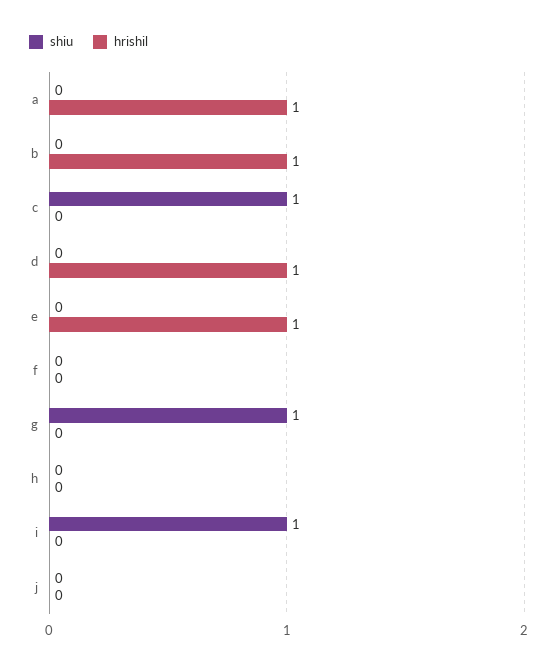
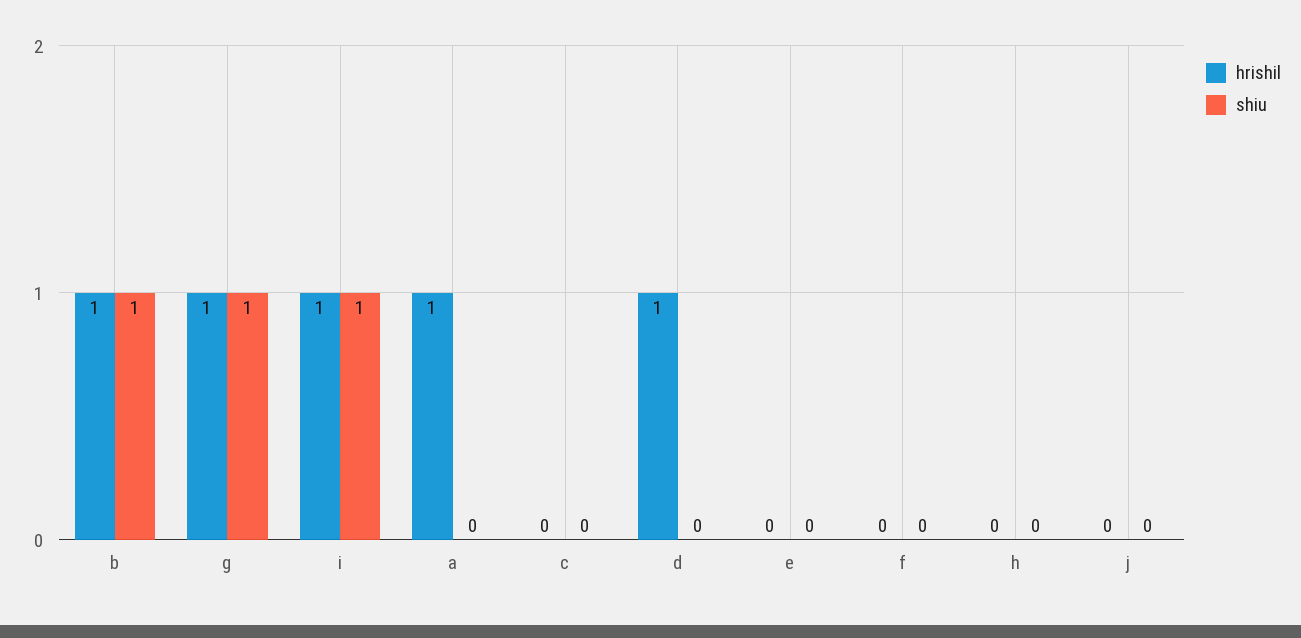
shiu, b: 0 -> 1
shiu, c: 1 -> 0
hrishil, e: 1 -> 0
hrishil, g: 0 -> 1
hrishil, i: 0 -> 1

